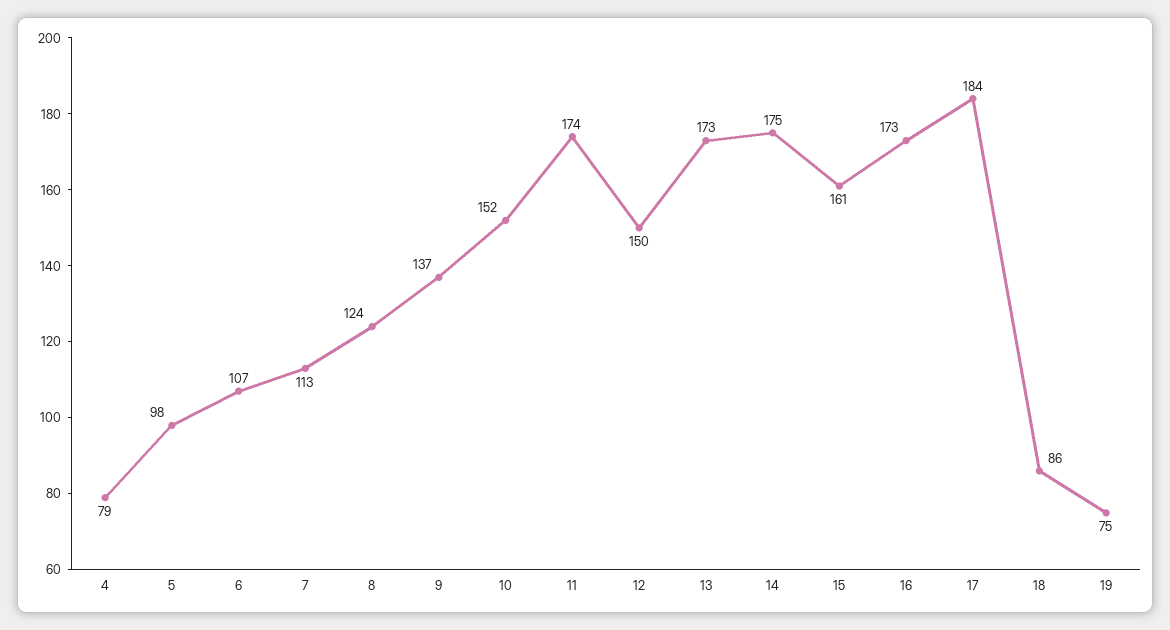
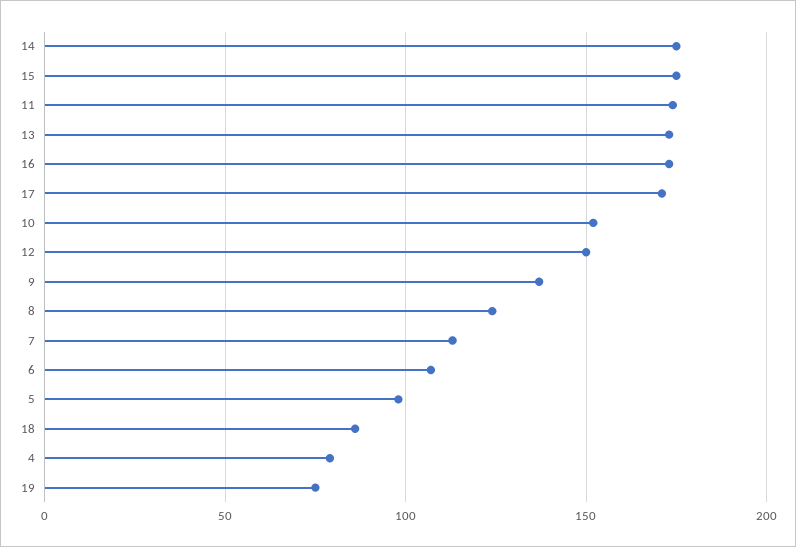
15: 161 -> 175
17: 184 -> 170

